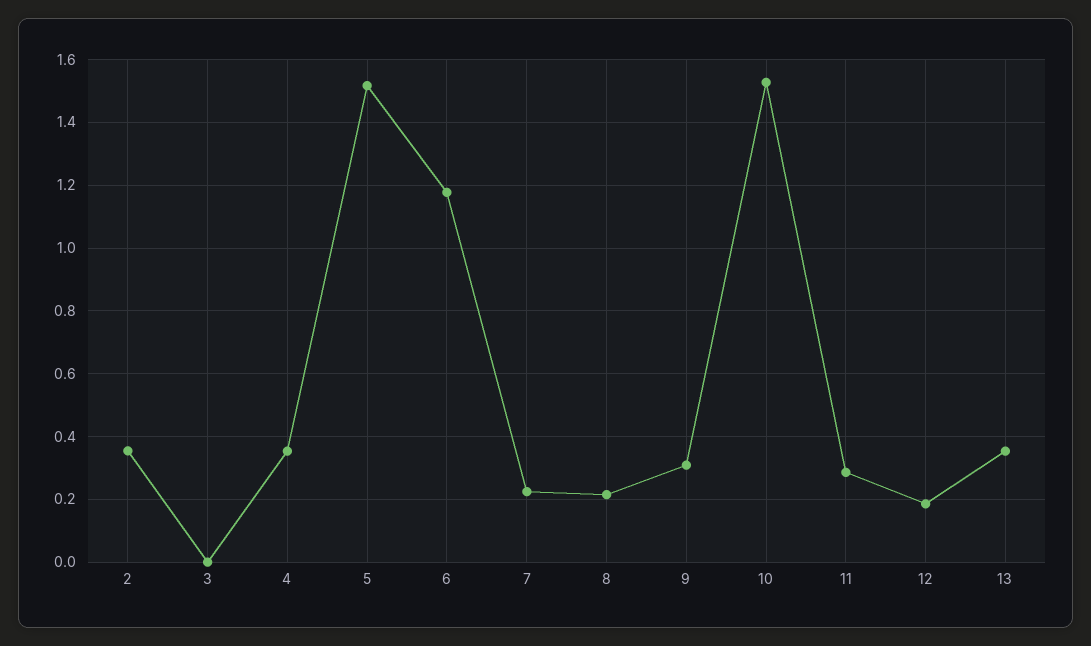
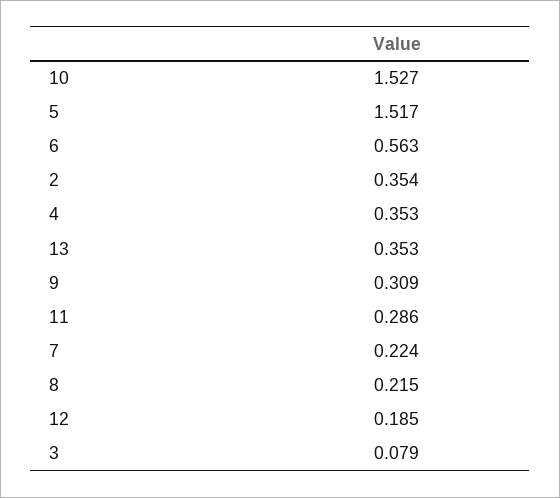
3: 0 -> 0.079
6: 1.18 -> 0.563

